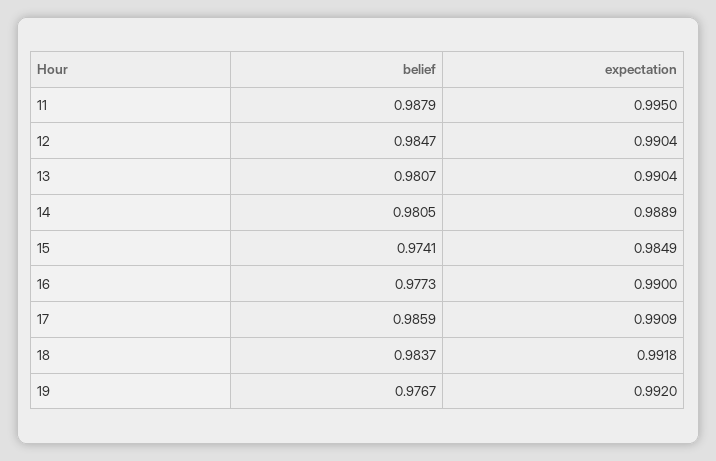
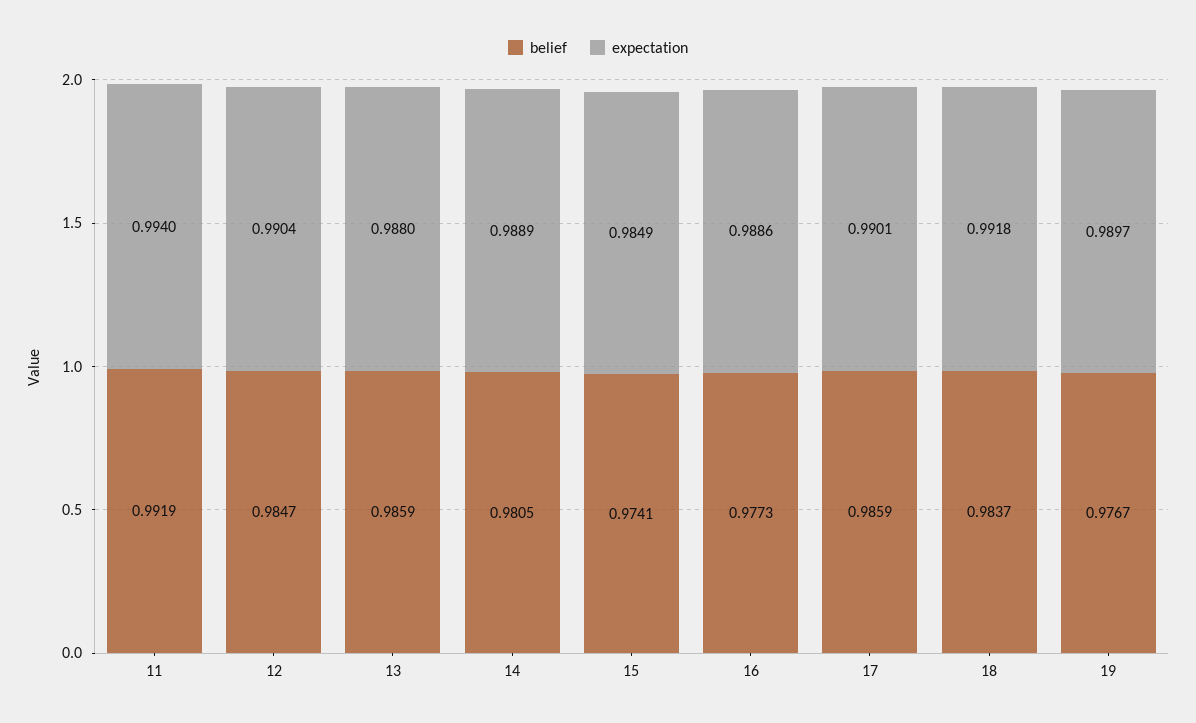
belief, 11: 0.9879 -> 0.9919
expectation, 11: 0.995 -> 0.994
belief, 13: 0.9807 -> 0.9859
expectation, 13: 0.9904 -> 0.988
expectation, 16: 0.99 -> 0.9886
expectation, 17: 0.9909 -> 0.9901
expectation, 19: 0.992 -> 0.9897

